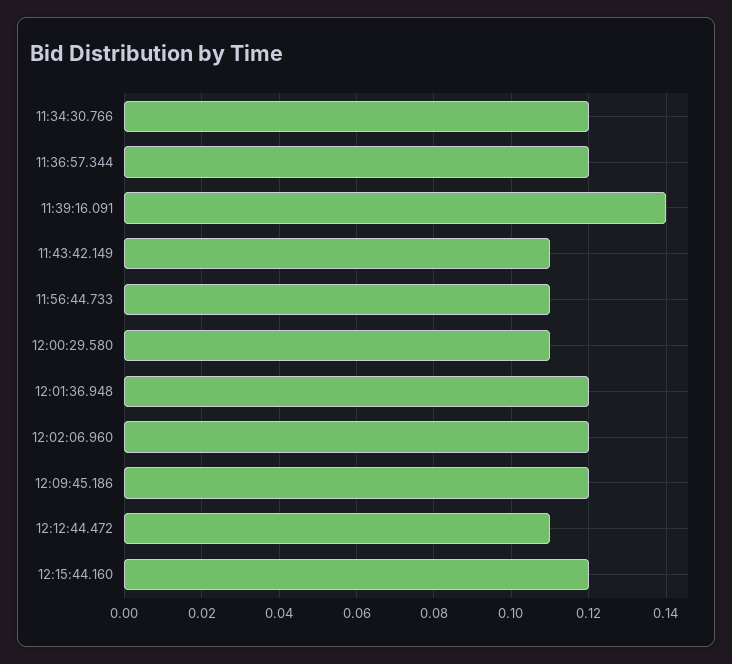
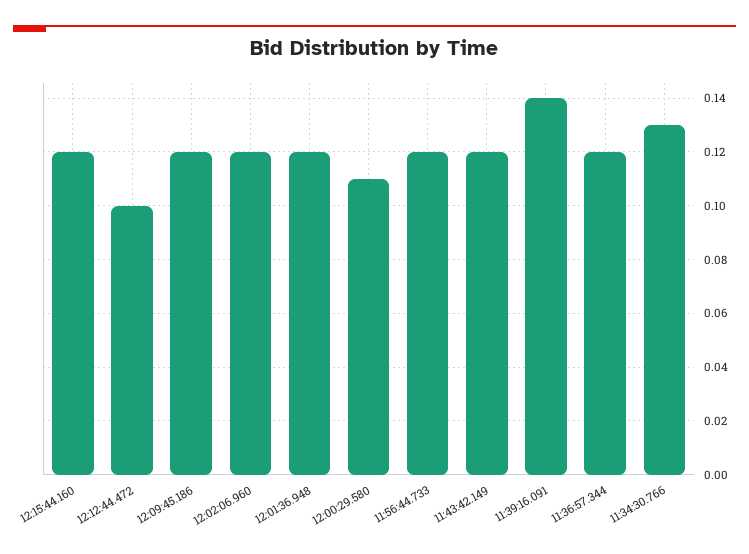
11:34:30.766: 0.12 -> 0.13
11:43:42.149: 0.11 -> 0.12
11:56:44.733: 0.11 -> 0.12
12:12:44.472: 0.11 -> 0.1

